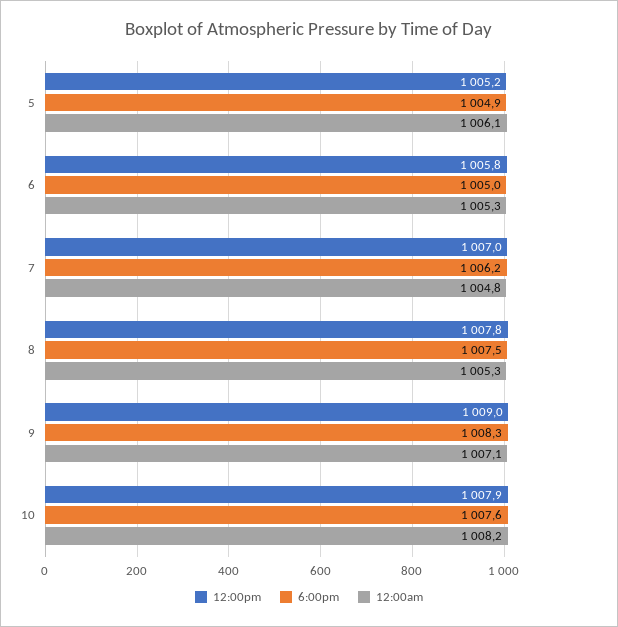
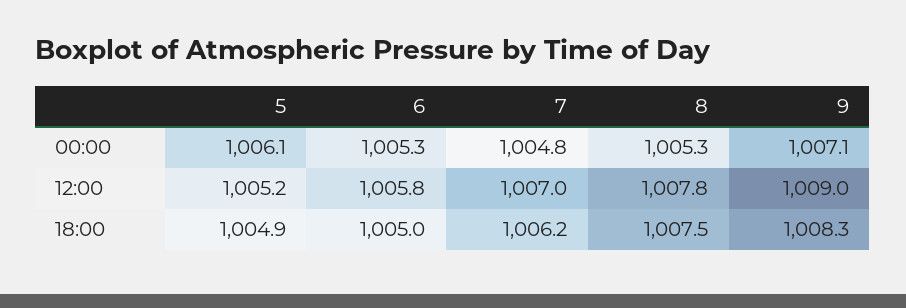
12:00pm, 10: 1007.9 -> none
6:00pm, 10: 1007.6 -> none
12:00am, 10: 1008.2 -> none

